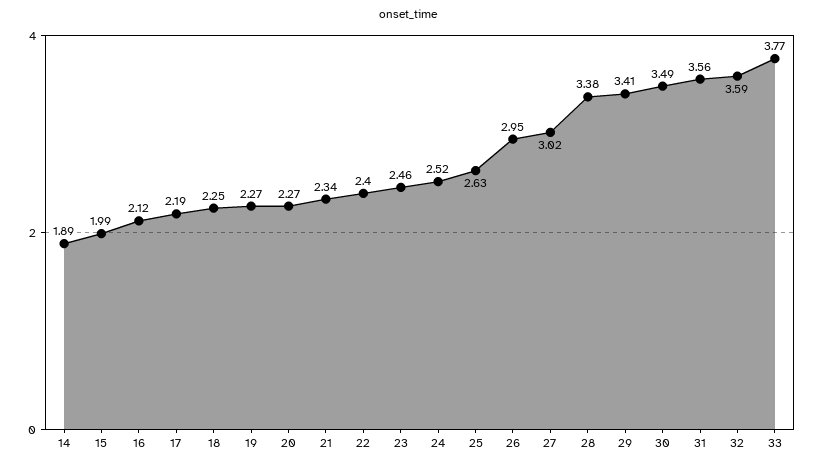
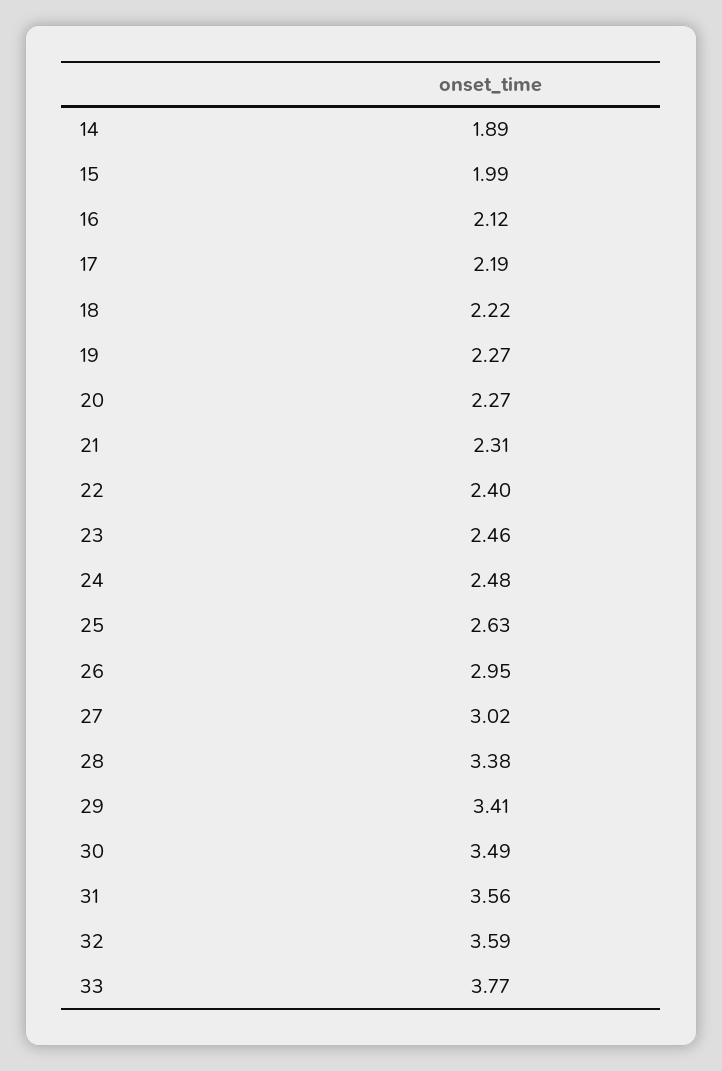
18: 2.25 -> 2.22
21: 2.34 -> 2.31
24: 2.52 -> 2.48

